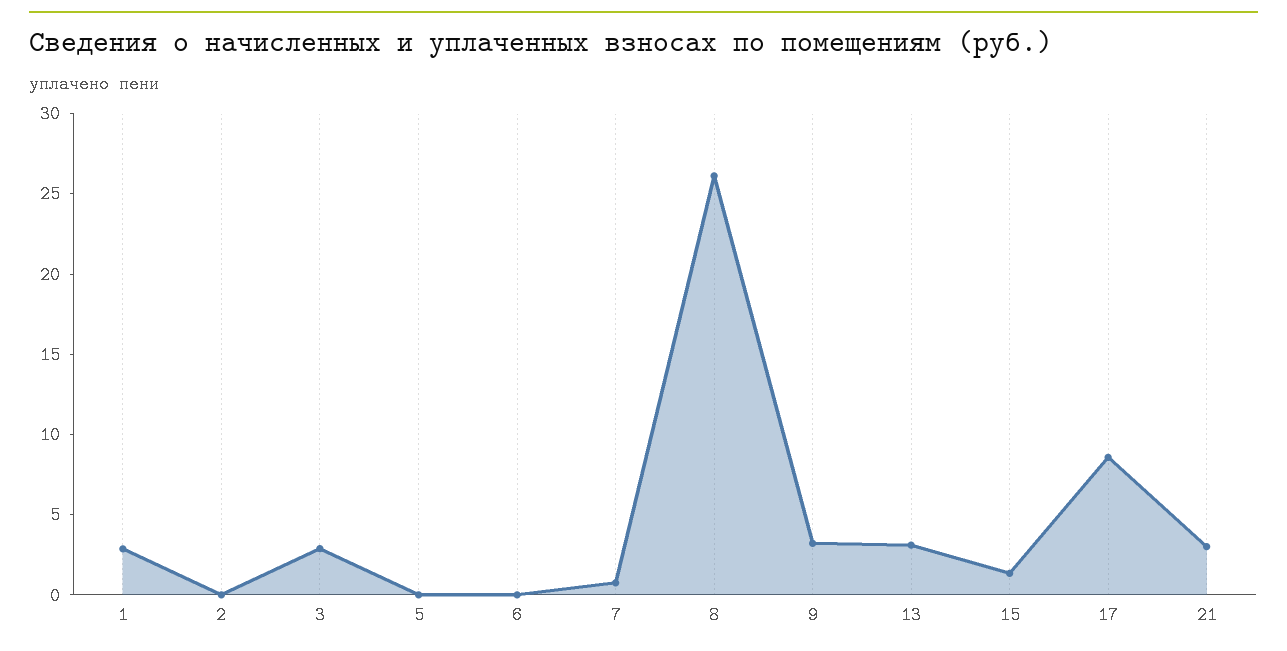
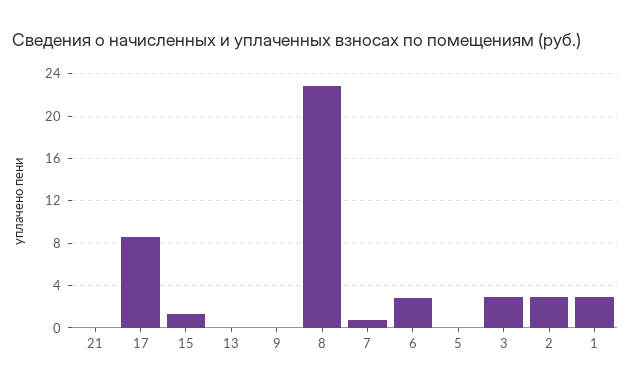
2: 0 -> 3
6: 0 -> 3
8: 26 -> 23
9: 3 -> 0
13: 3 -> 0
21: 3 -> 0

